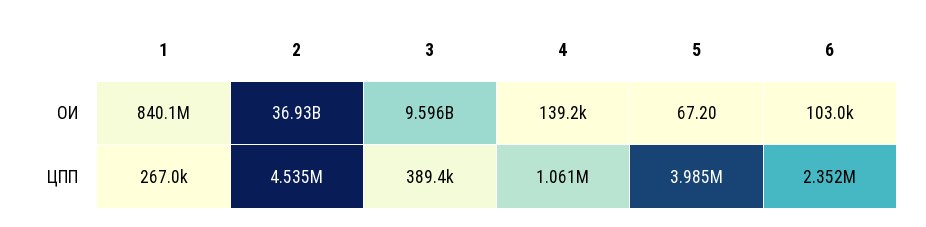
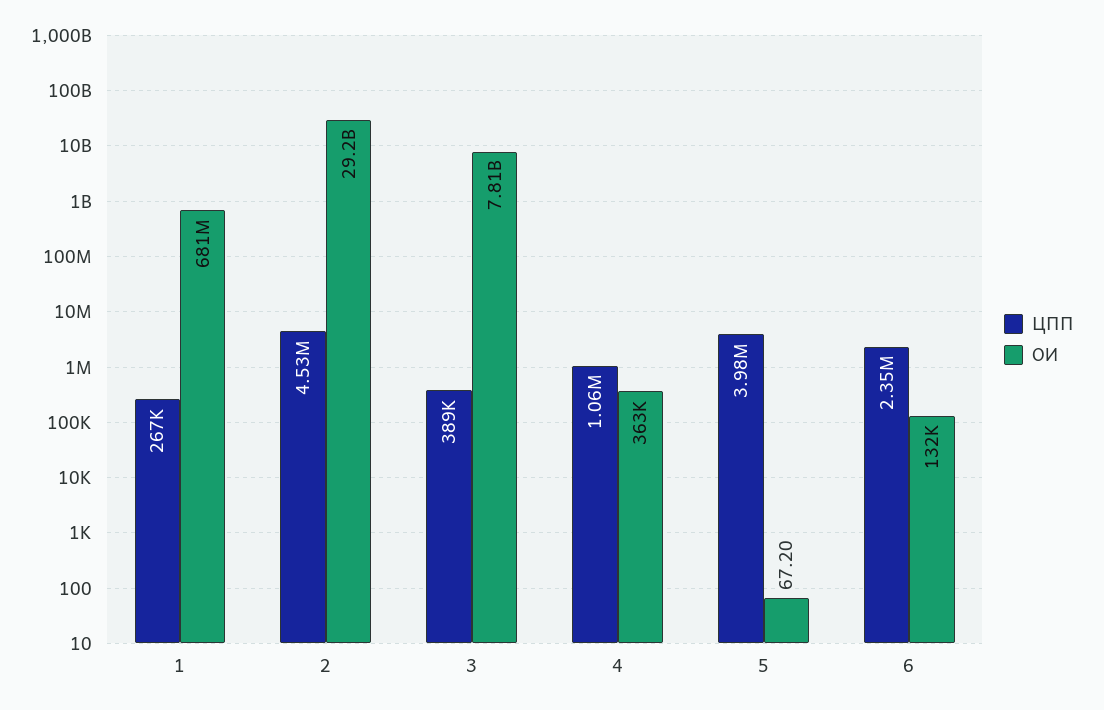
ОИ, 1: 840100000 -> 681000000
ОИ, 2: 36930000000 -> 29200000000
ОИ, 3: 9596000000 -> 7810000000
ОИ, 4: 139200 -> 363000
ОИ, 6: 103000 -> 132000

